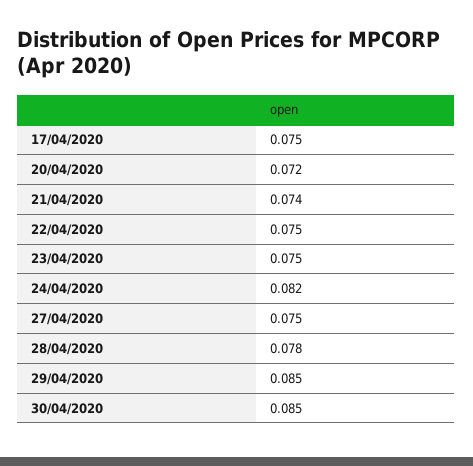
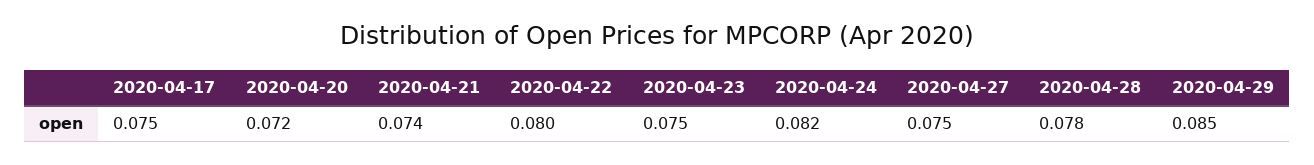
22/04/2020: 0.075 -> 0.08
30/04/2020: 0.085 -> none

